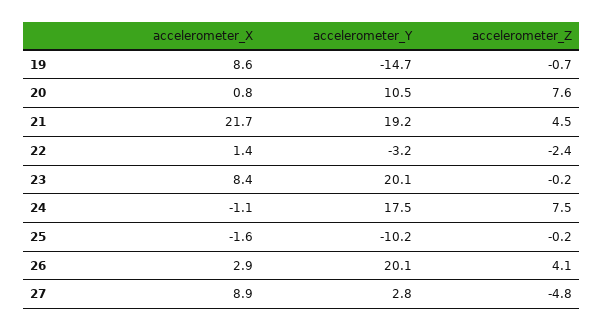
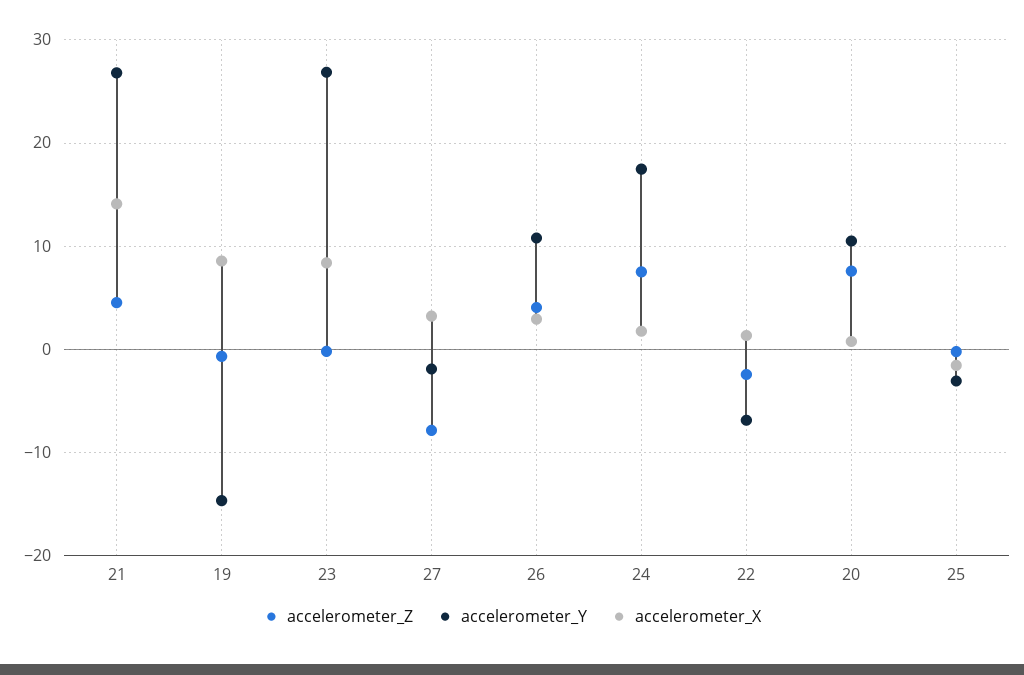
accelerometer_X, 21: 21.7 -> 14
accelerometer_Y, 21: 19.2 -> 27
accelerometer_Y, 22: -3.2 -> -7
accelerometer_Y, 23: 20.1 -> 27
accelerometer_X, 24: -1.1 -> 2
accelerometer_Y, 25: -10.2 -> -3
accelerometer_Y, 26: 20.1 -> 11
accelerometer_X, 27: 8.9 -> 3
accelerometer_Y, 27: 2.8 -> -2
accelerometer_Z, 27: -4.8 -> -8

